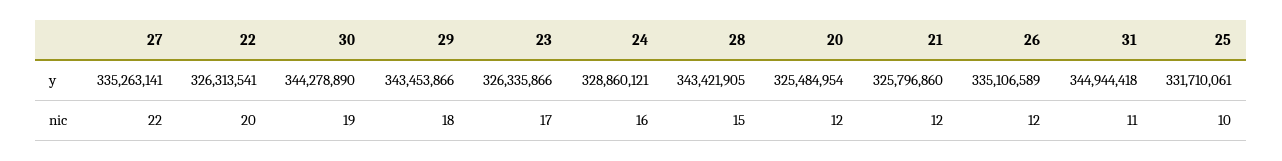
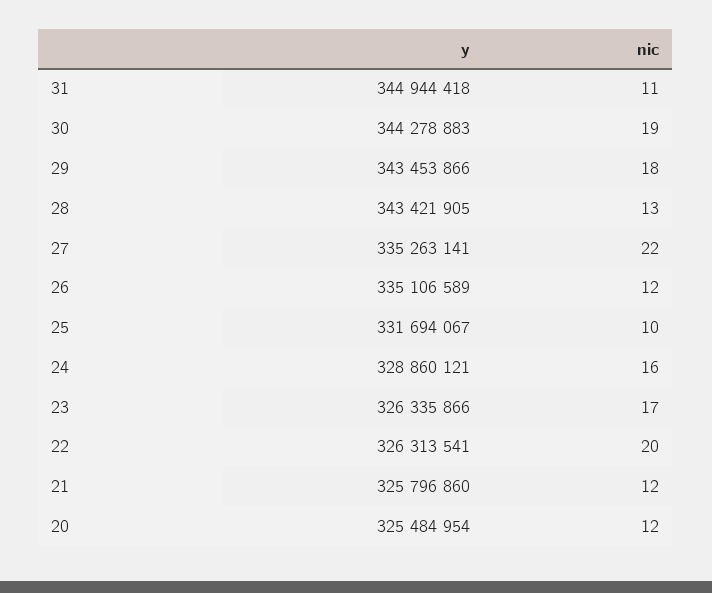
30, y: 344278890 -> 344278883
25, y: 331710061 -> 331694067
28, nic: 15 -> 13

